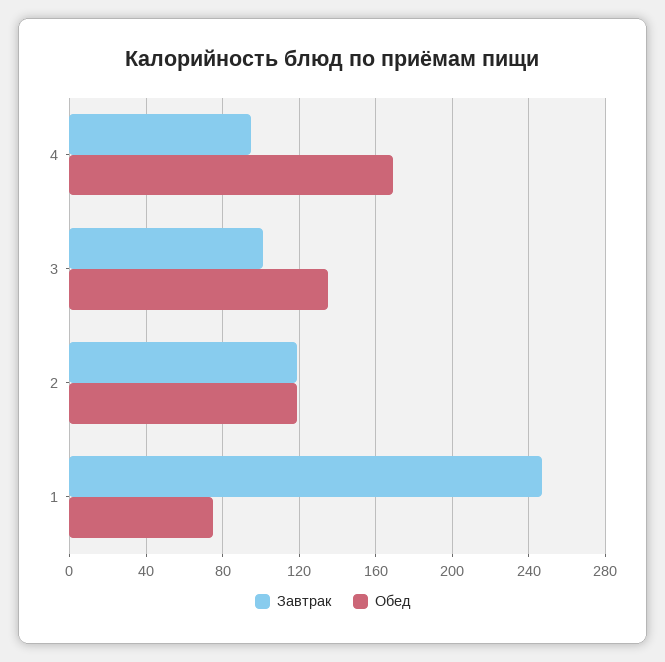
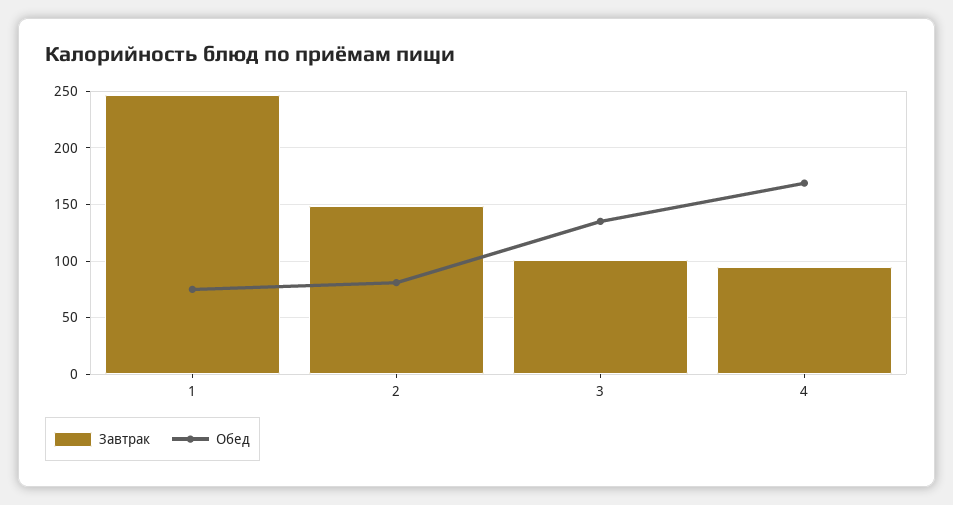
Завтрак, 2: 120 -> 150
Обед, 2: 120 -> 80

